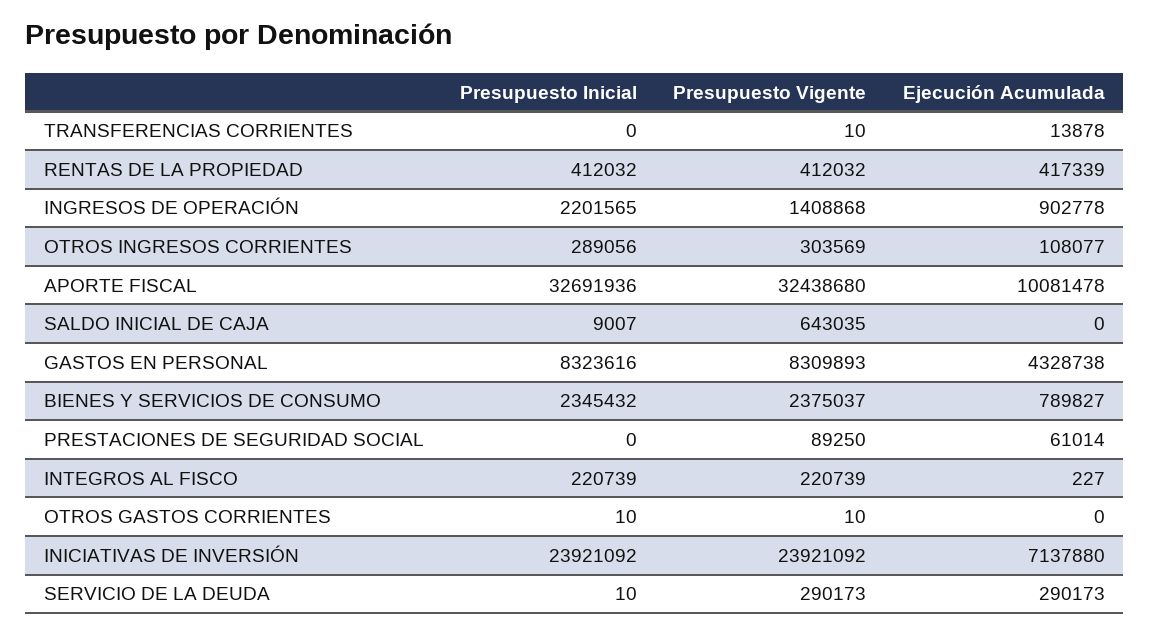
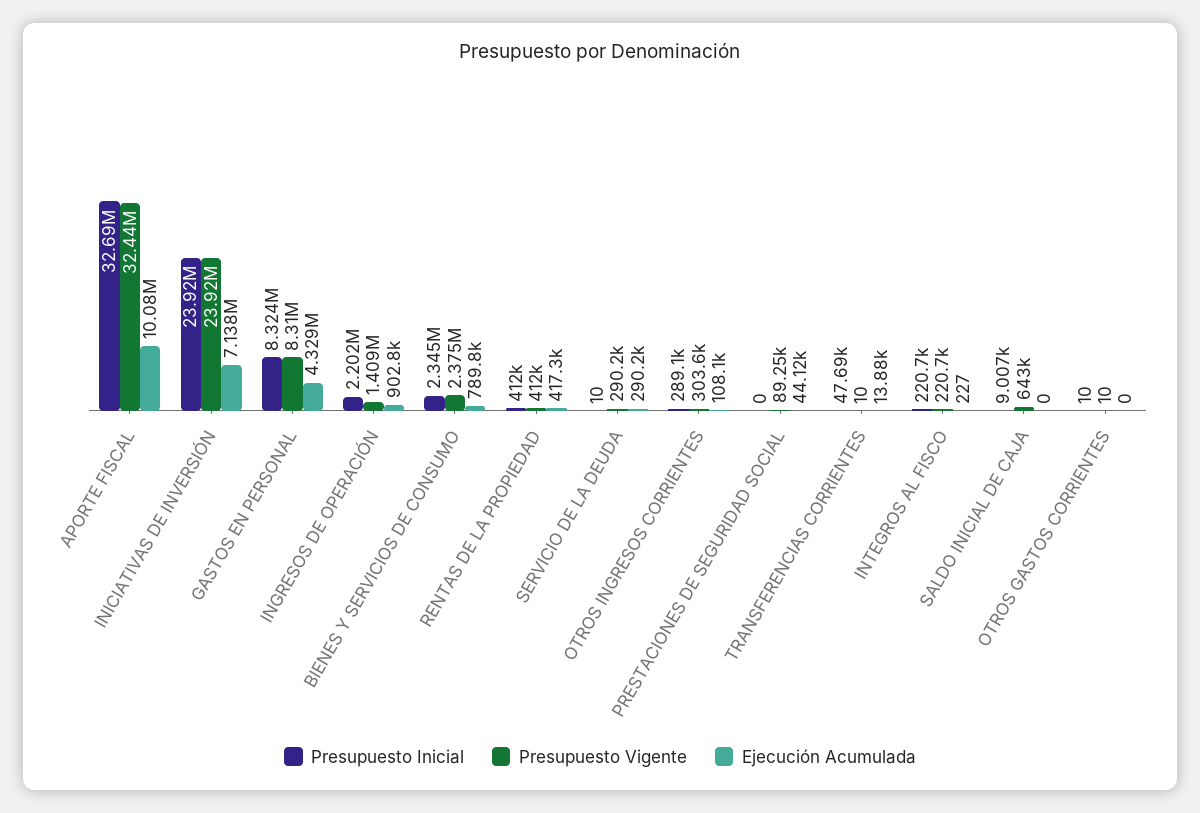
Presupuesto Inicial, TRANSFERENCIAS CORRIENTES: 0 -> 47690
Ejecución Acumulada, PRESTACIONES DE SEGURIDAD SOCIAL: 61014 -> 44120

